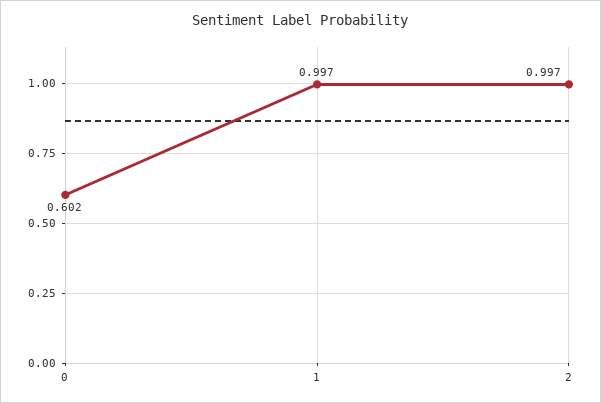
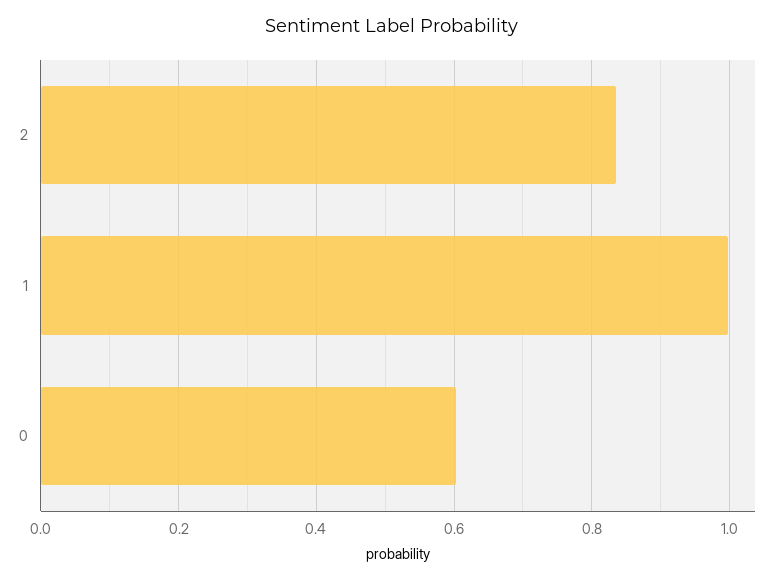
2: 0.997 -> 0.84

